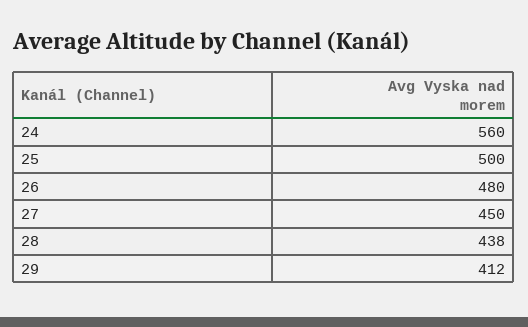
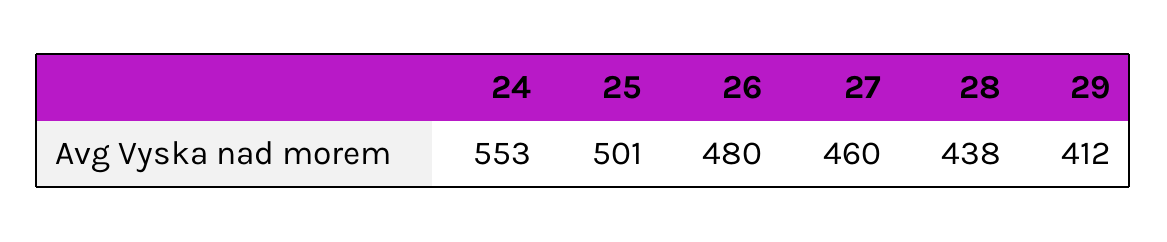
24: 560 -> 553
25: 500 -> 501
27: 450 -> 460

